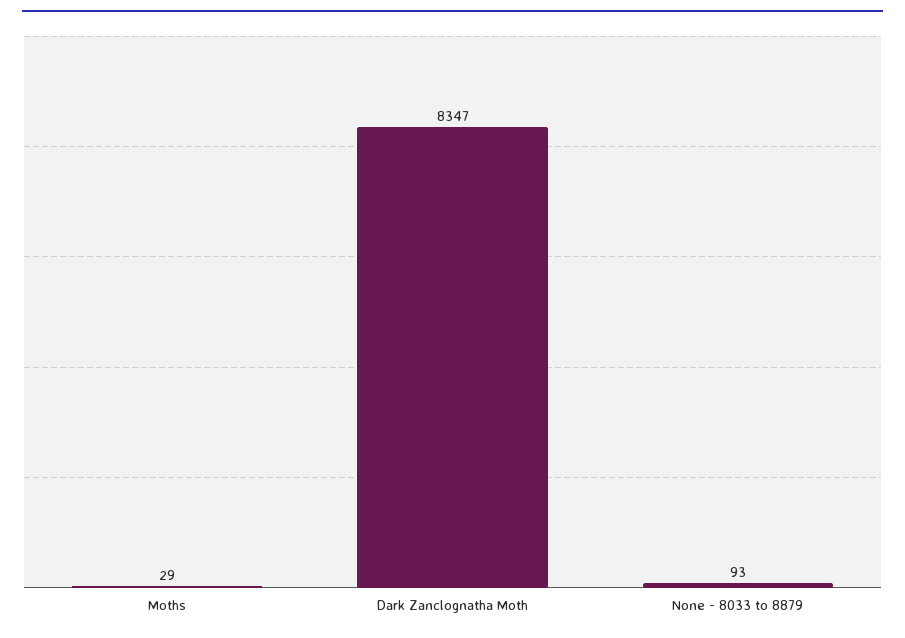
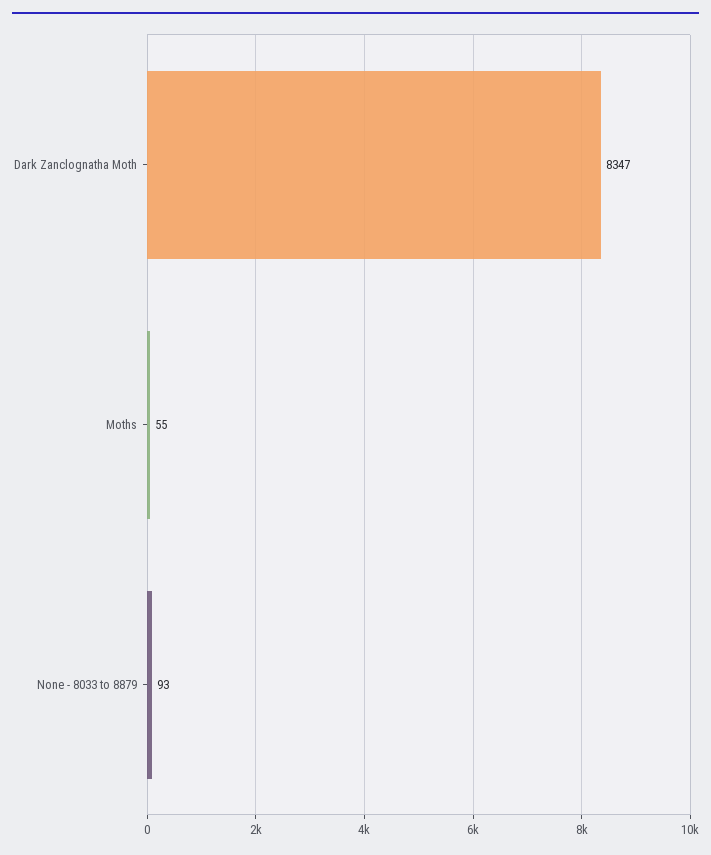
Moths: 29 -> 55

